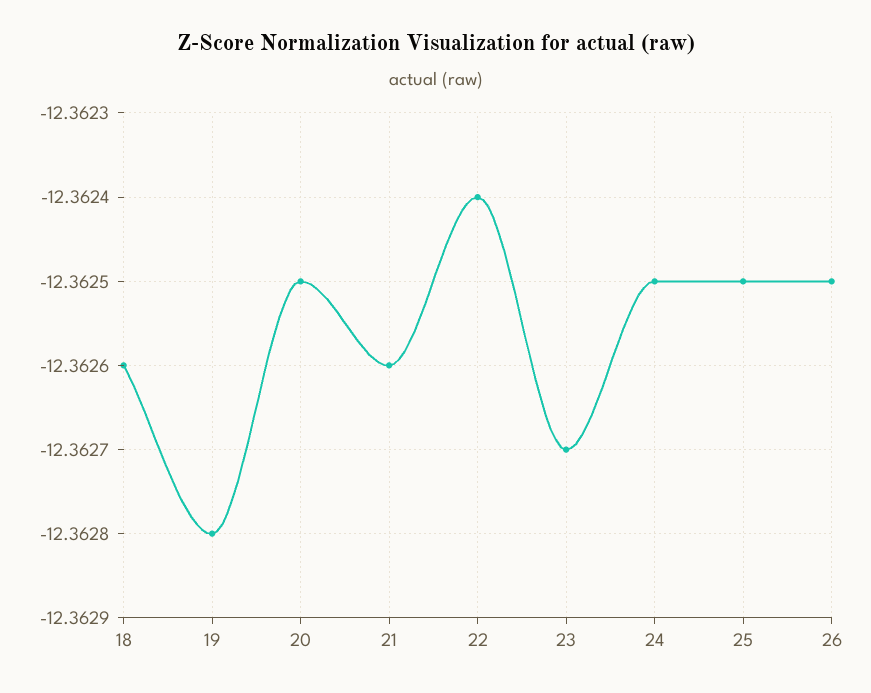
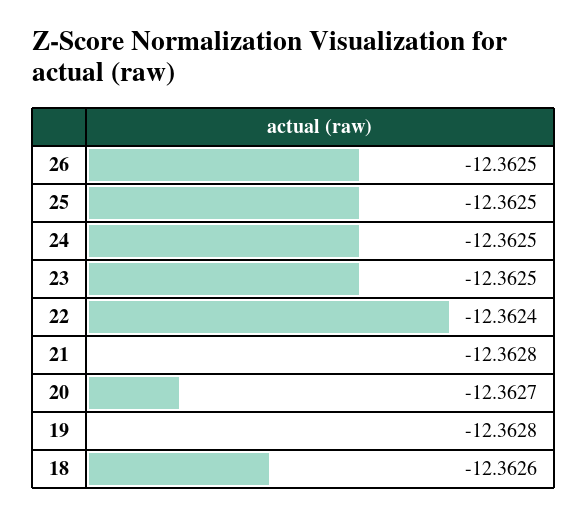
20: -12.3625 -> -12.3627
21: -12.3626 -> -12.3628
23: -12.3627 -> -12.3625

